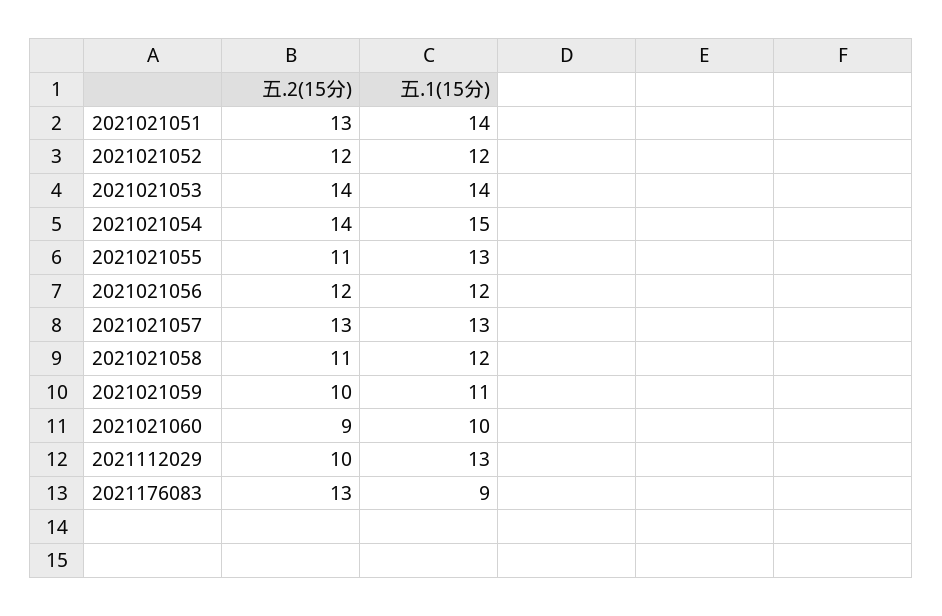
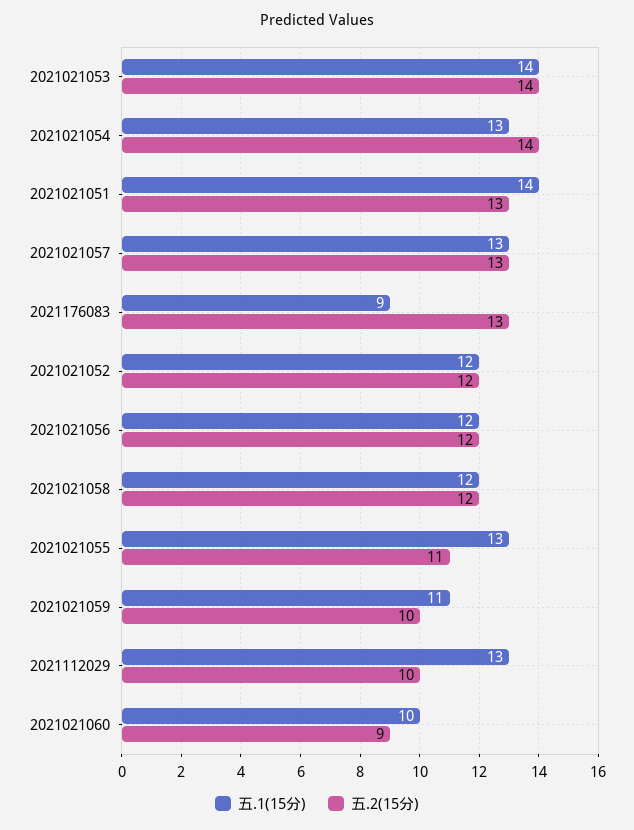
五.1(15分), 2021021054: 15 -> 13
五.2(15分), 2021021058: 11 -> 12

